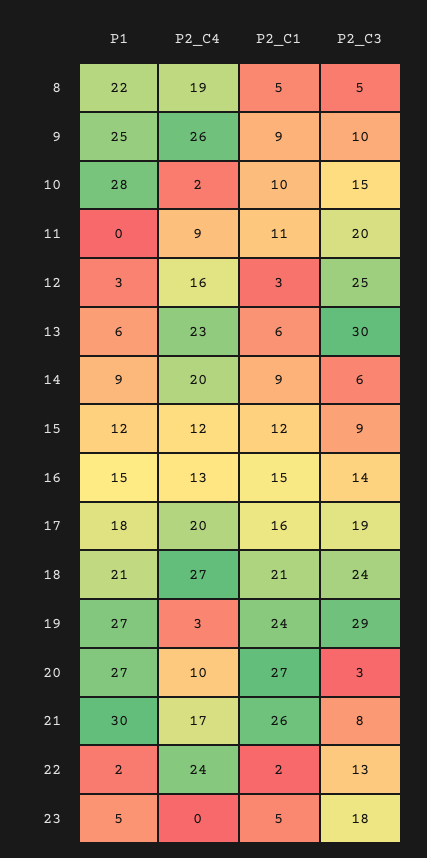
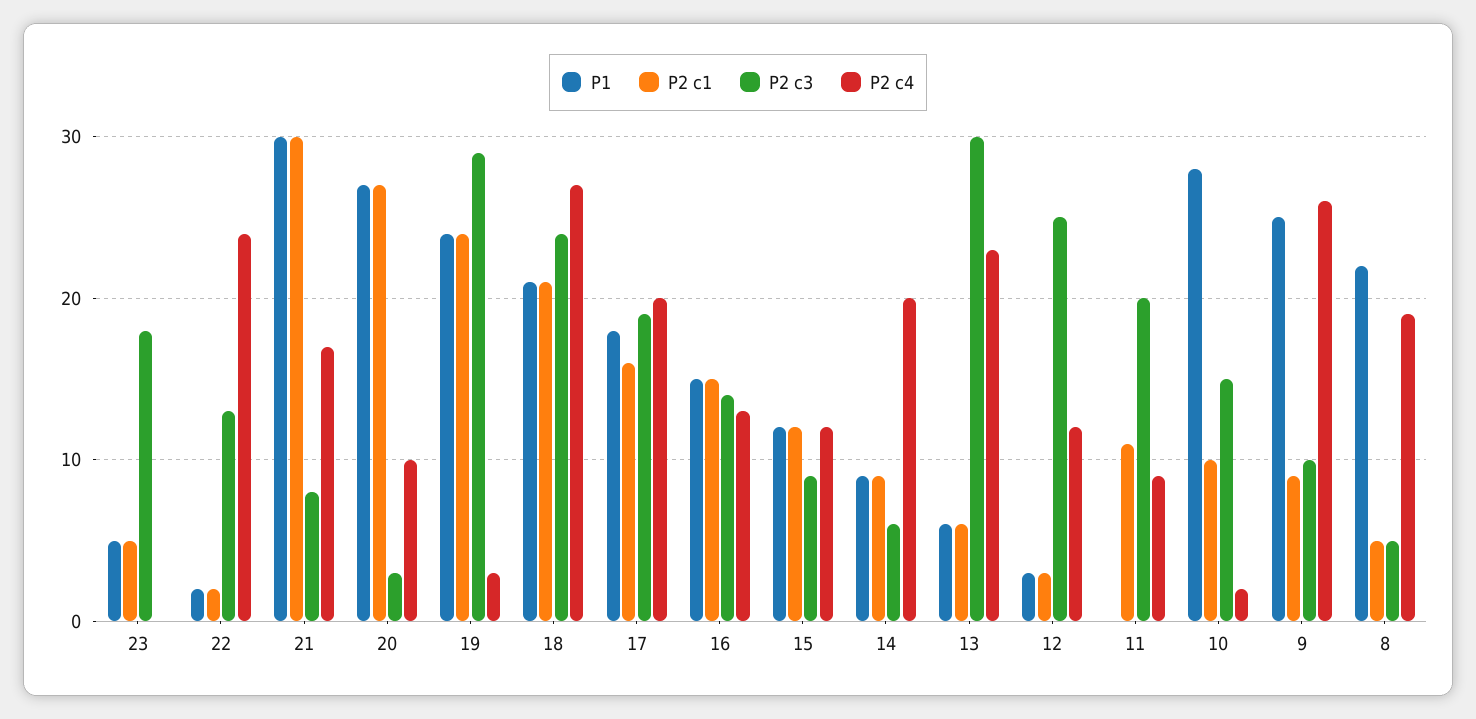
P2_C4, 12: 16 -> 12
P1, 19: 27 -> 24
P2_C1, 21: 26 -> 30

